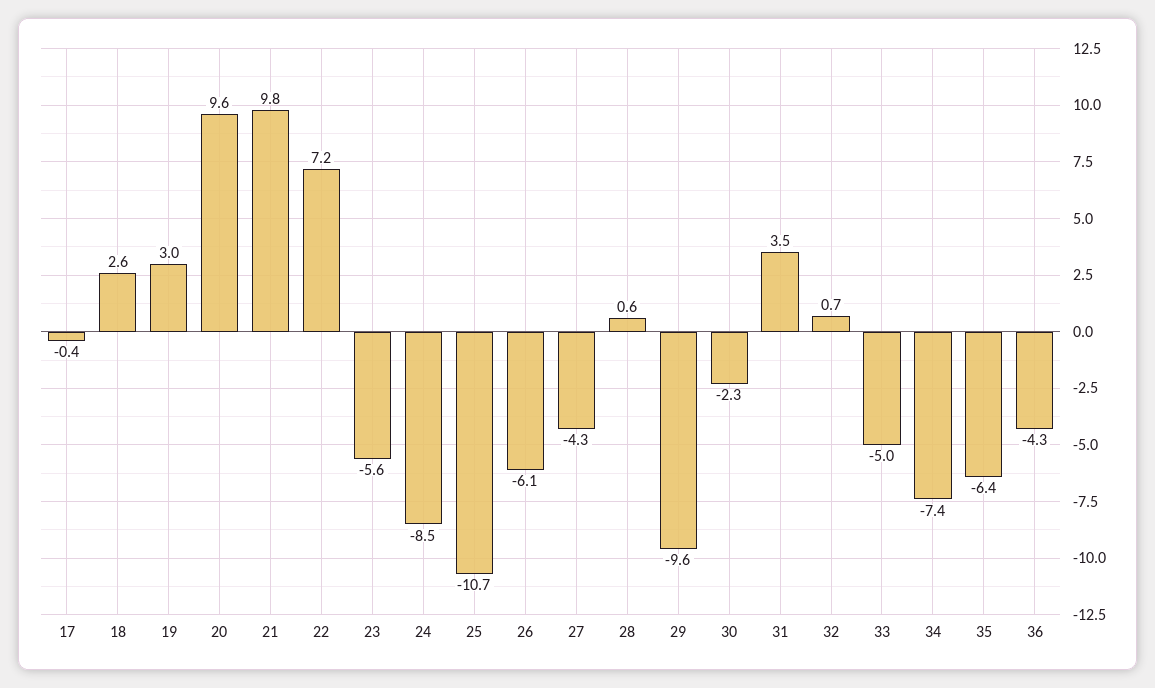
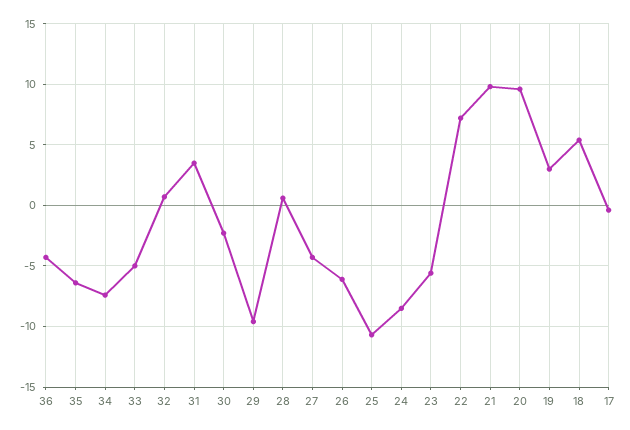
18: 2.6 -> 5.5

